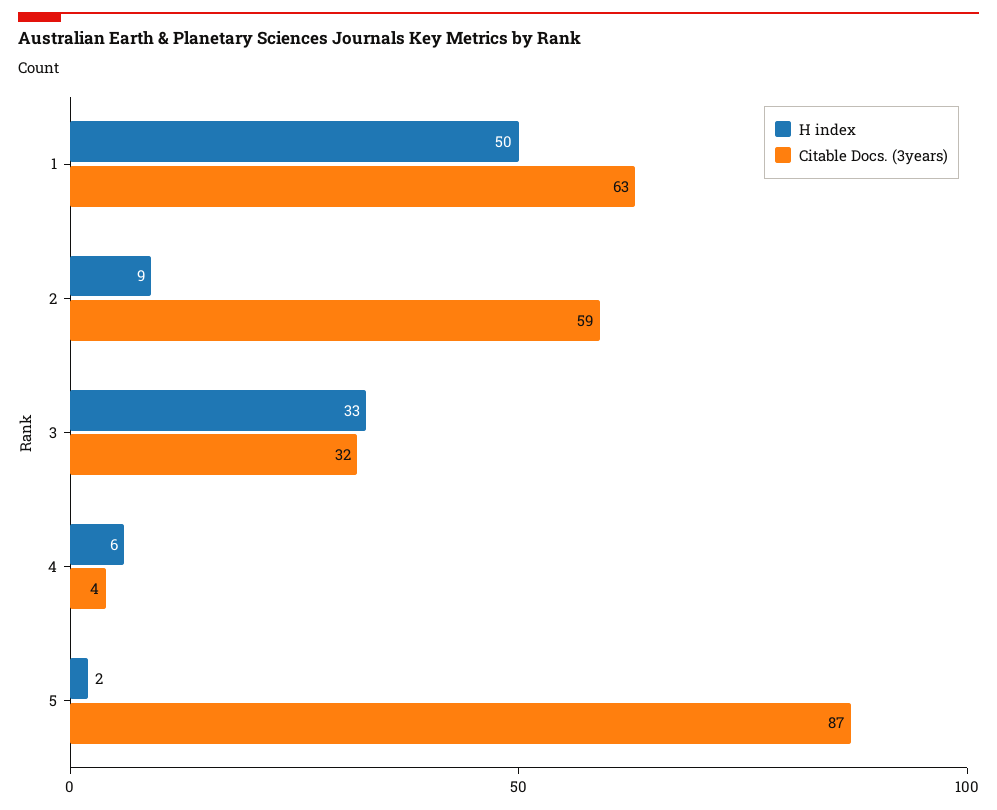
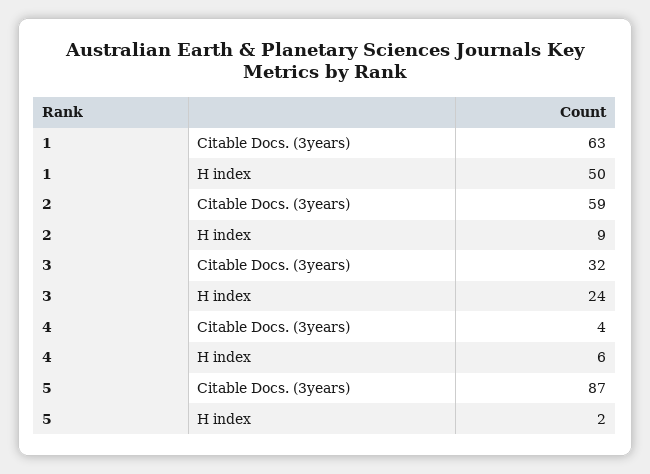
H index, 3: 33 -> 24

